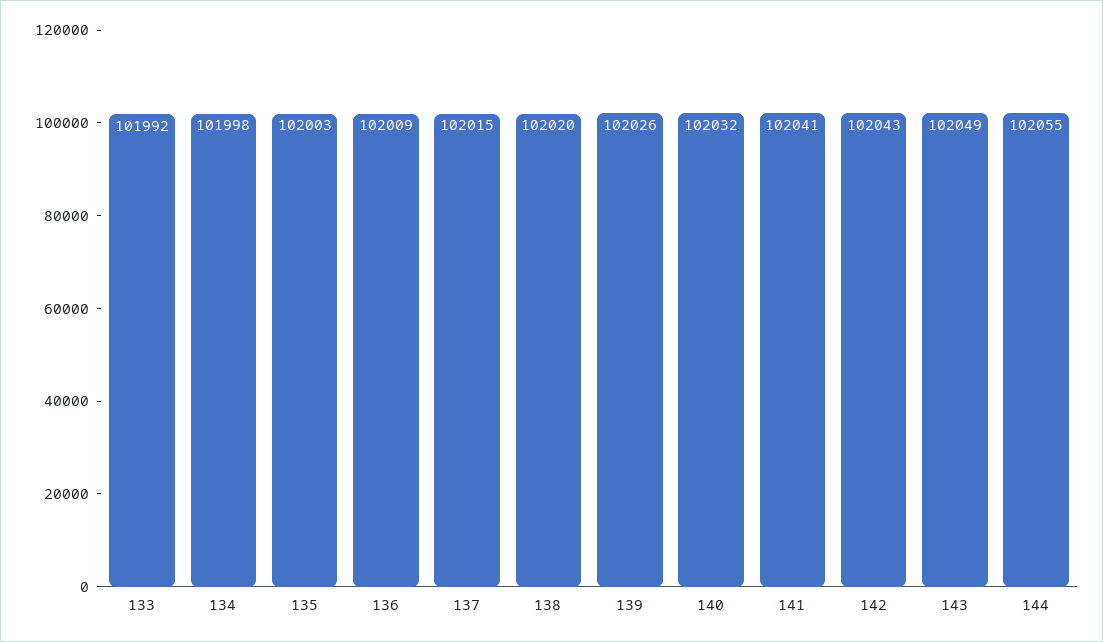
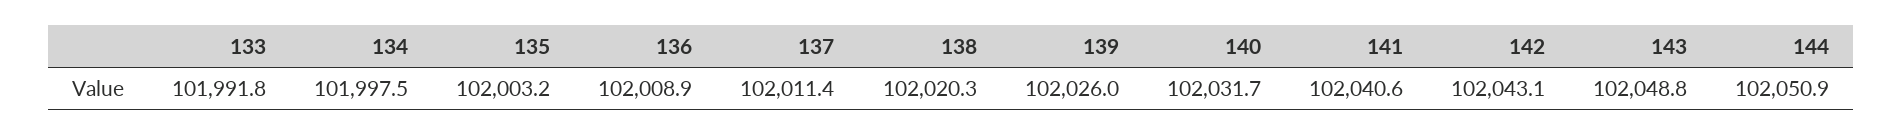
137: 102015 -> 102011.4
144: 102055 -> 102050.9

